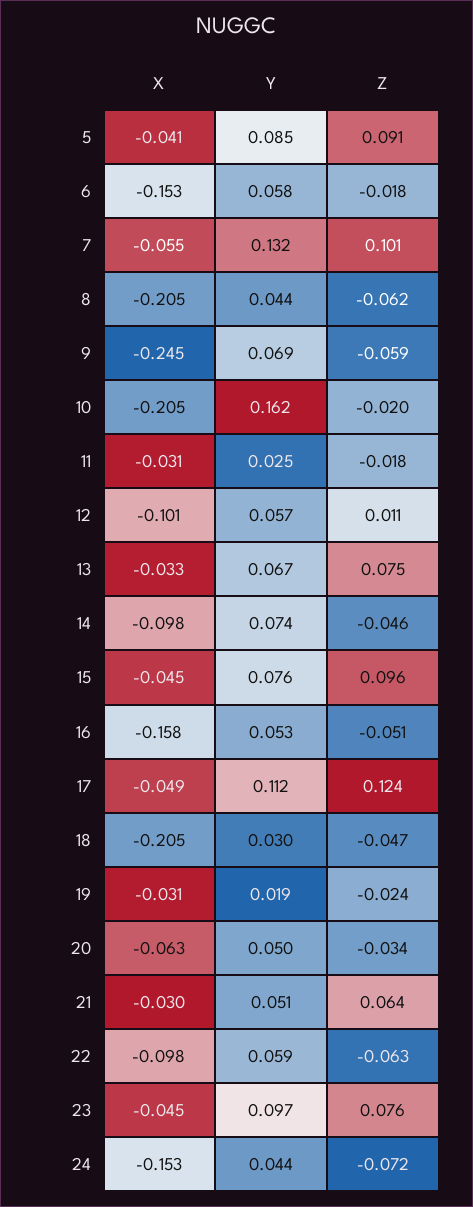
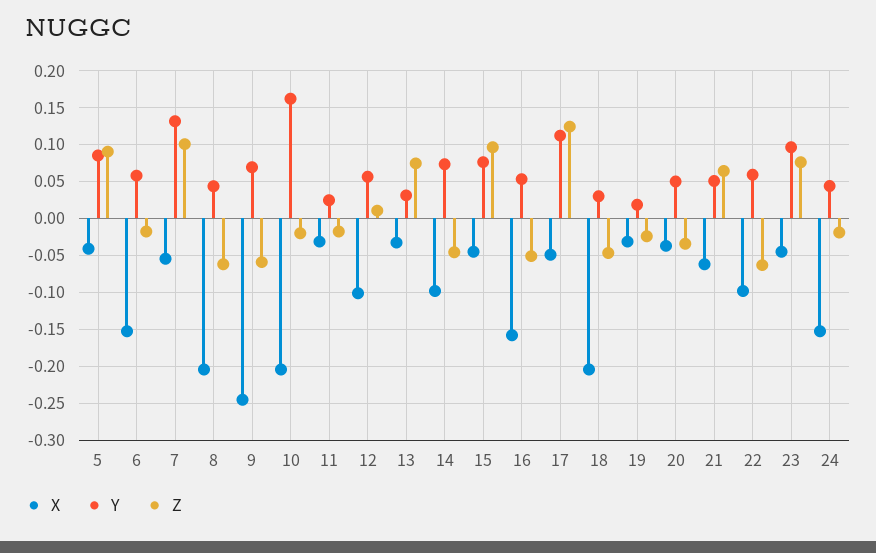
Y, 13: 0.067 -> 0.03
X, 20: -0.063 -> -0.04
X, 21: -0.03 -> -0.06
Z, 24: -0.072 -> -0.02

